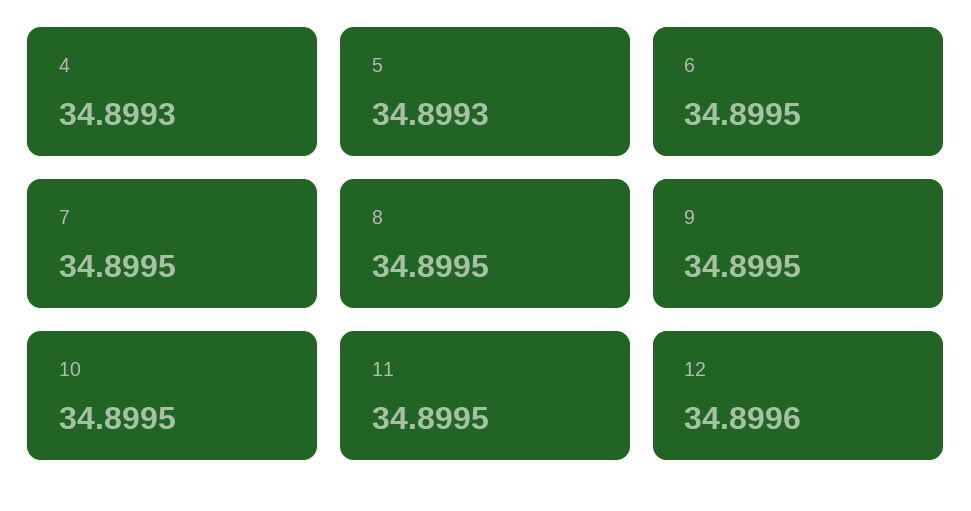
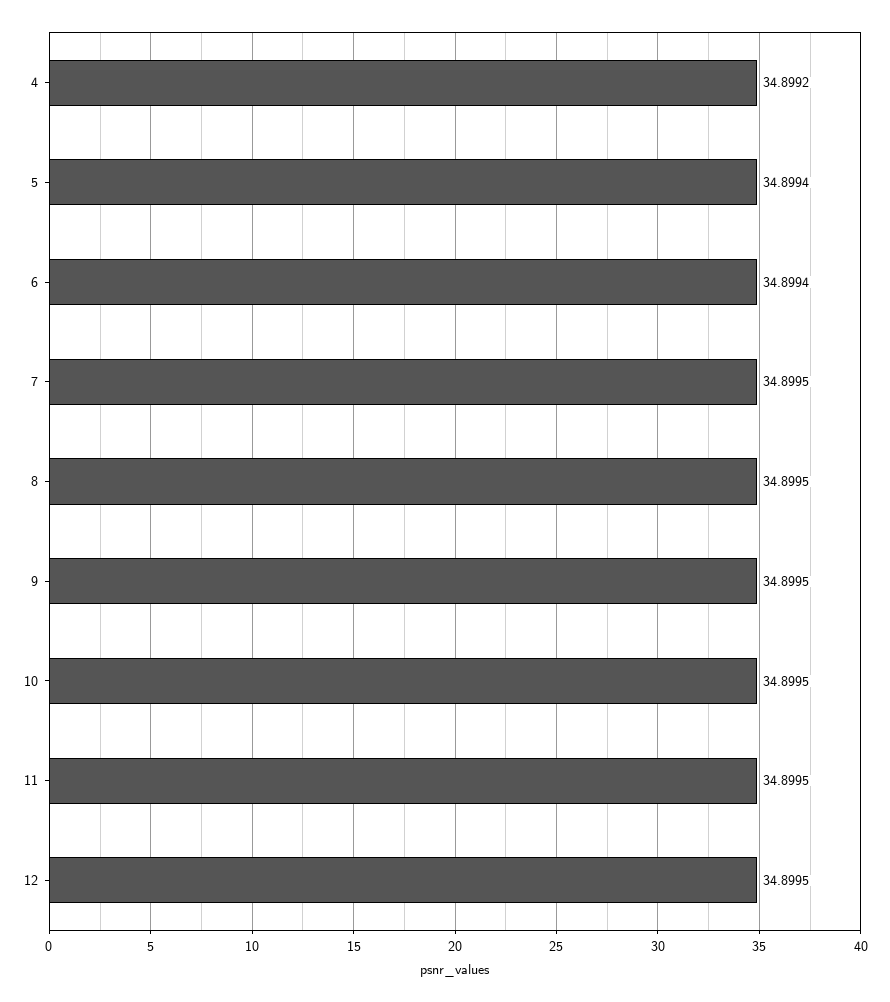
4: 34.8993 -> 34.8992
5: 34.8993 -> 34.8994
6: 34.8995 -> 34.8994
12: 34.8996 -> 34.8995

